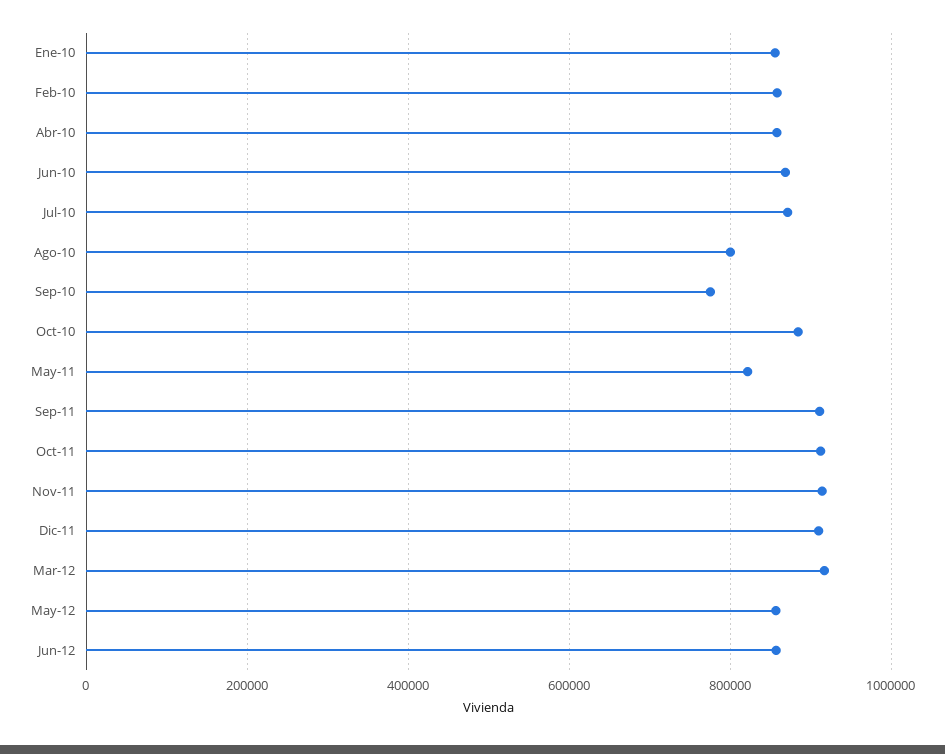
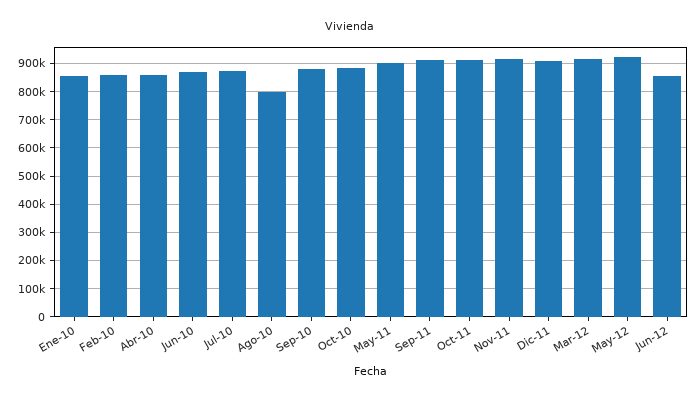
Sep-10: 780000 -> 875000
May-11: 820000 -> 900000
May-12: 860000 -> 925000

